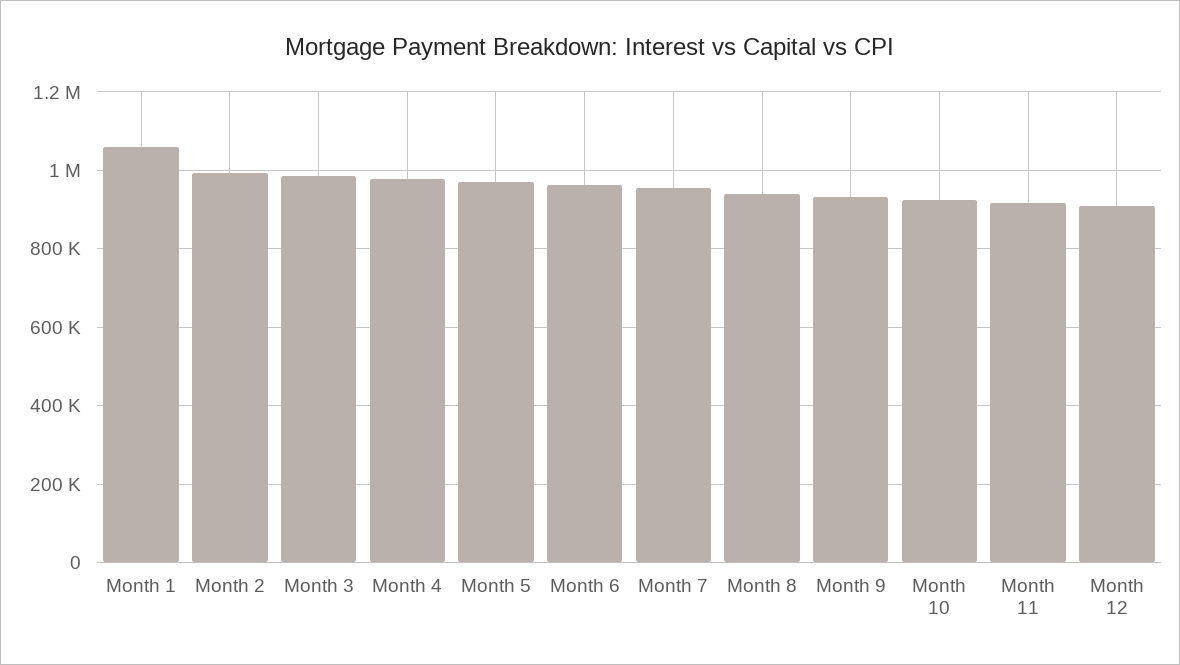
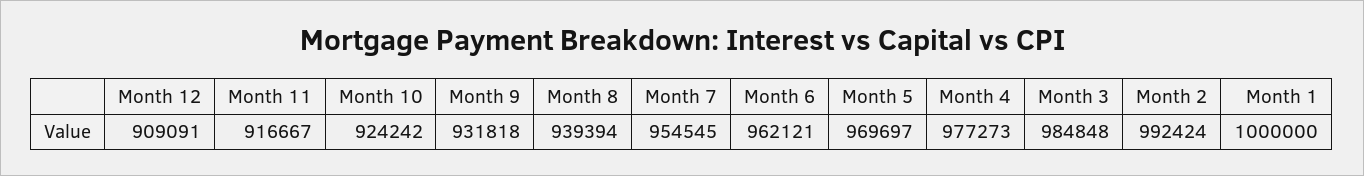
Month 1: 1060000 -> 1000000

